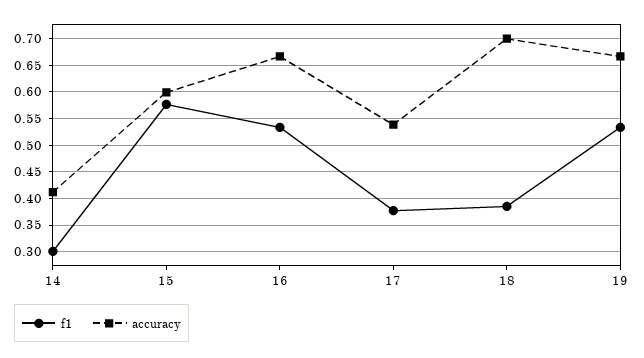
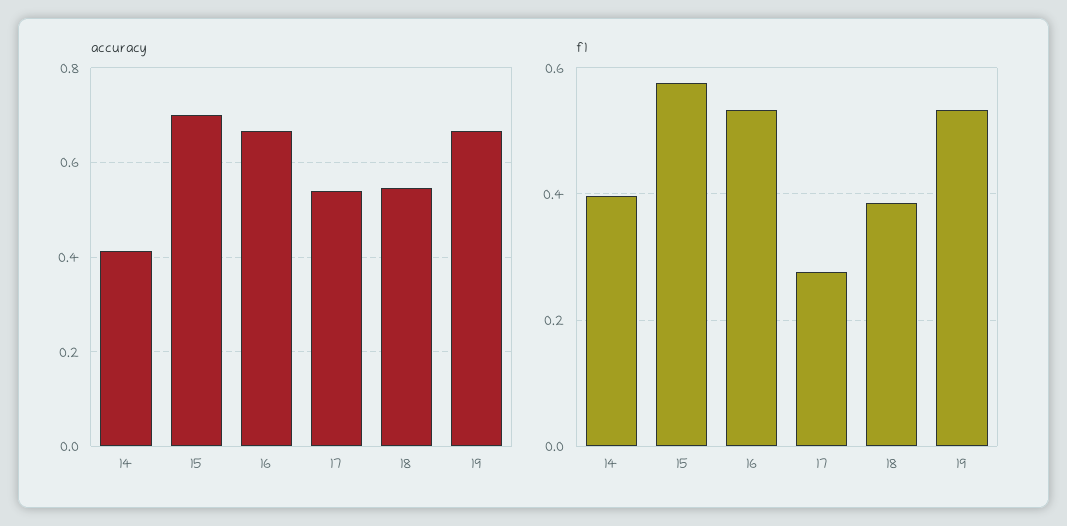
f1, 14: 0.3 -> 0.4
accuracy, 15: 0.6 -> 0.7
f1, 17: 0.375 -> 0.28
accuracy, 18: 0.7 -> 0.54

